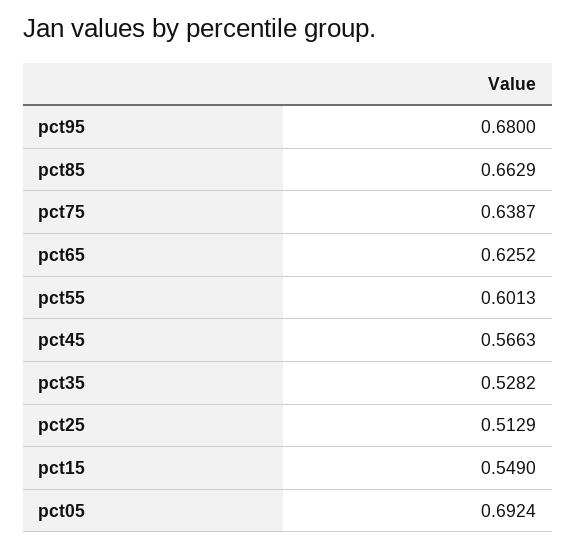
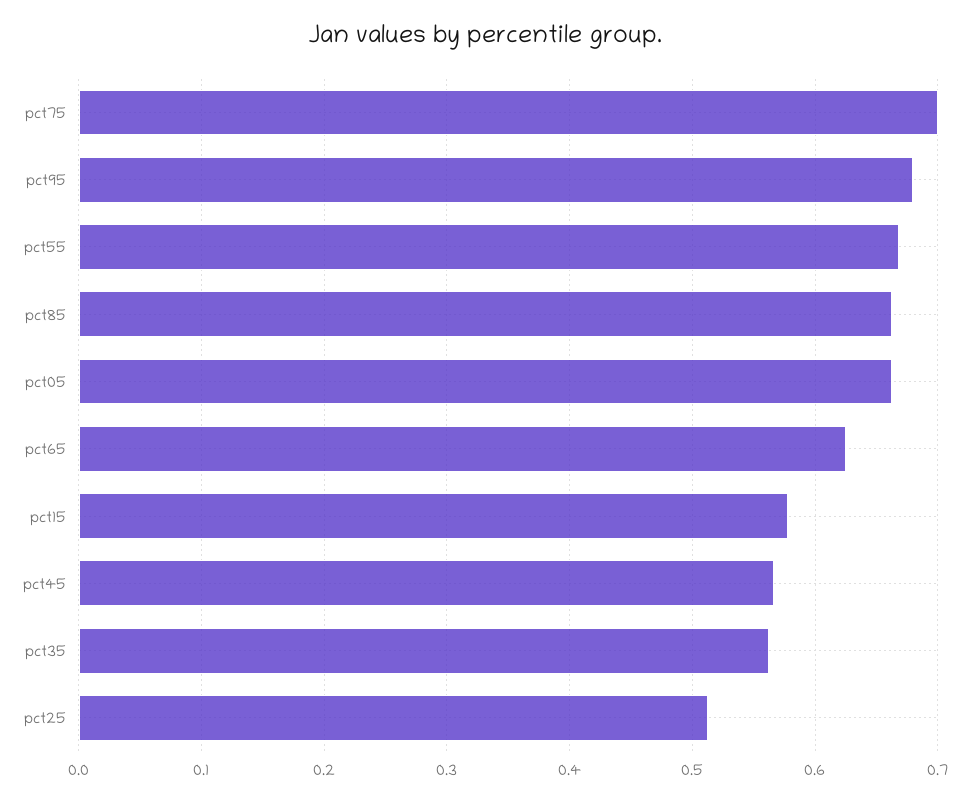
pct75: 0.6387 -> 0.7
pct55: 0.6013 -> 0.67
pct35: 0.5282 -> 0.56
pct15: 0.549 -> 0.58
pct05: 0.6924 -> 0.66

